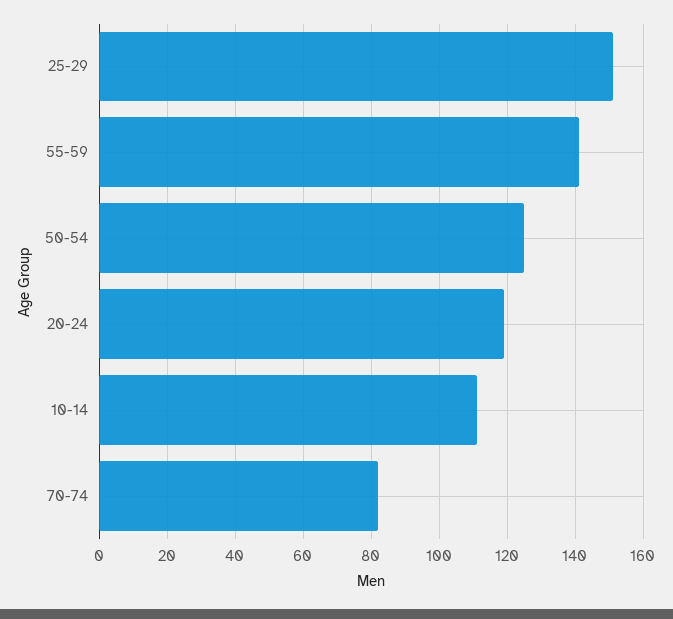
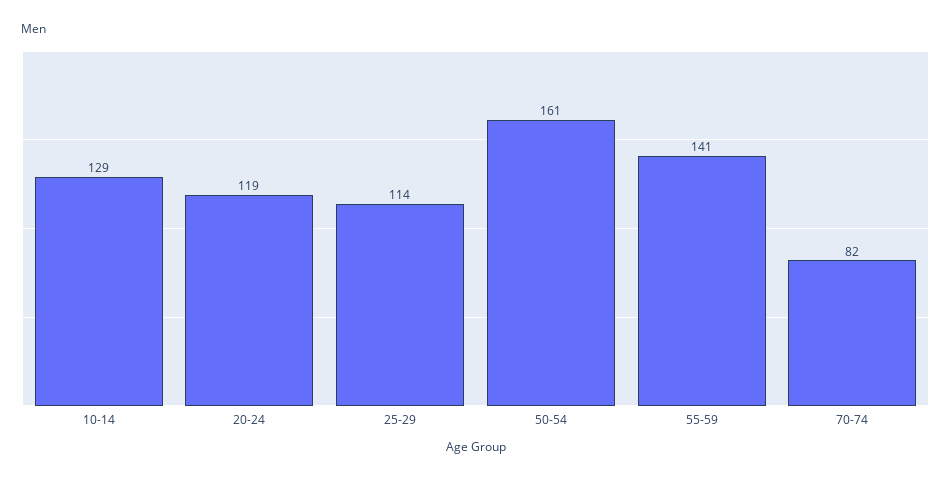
25-29: 150 -> 114
50-54: 125 -> 161
10-14: 110 -> 129

